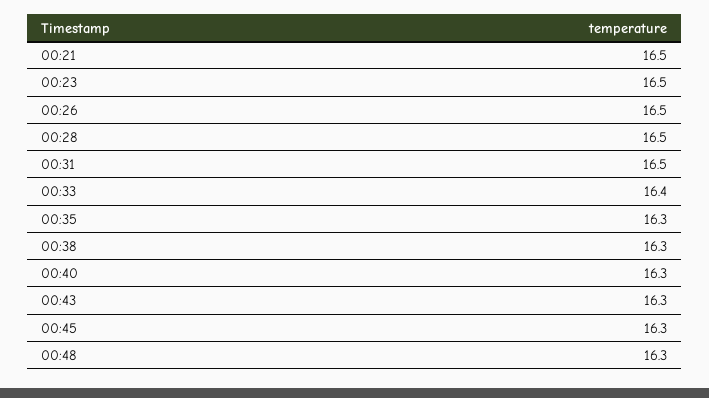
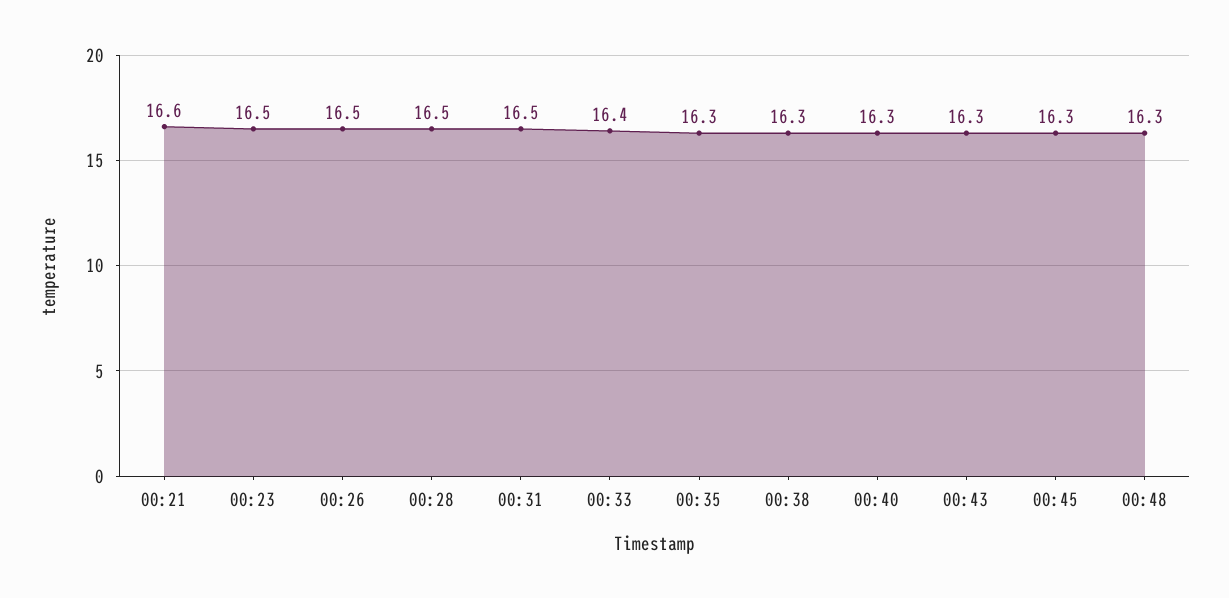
00:21: 16.5 -> 16.6

